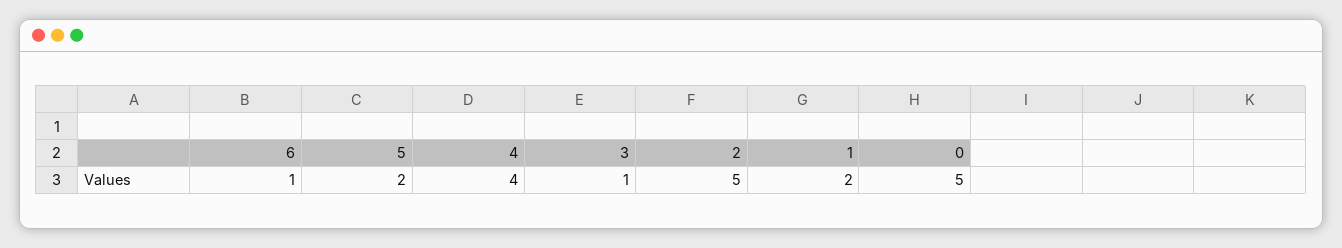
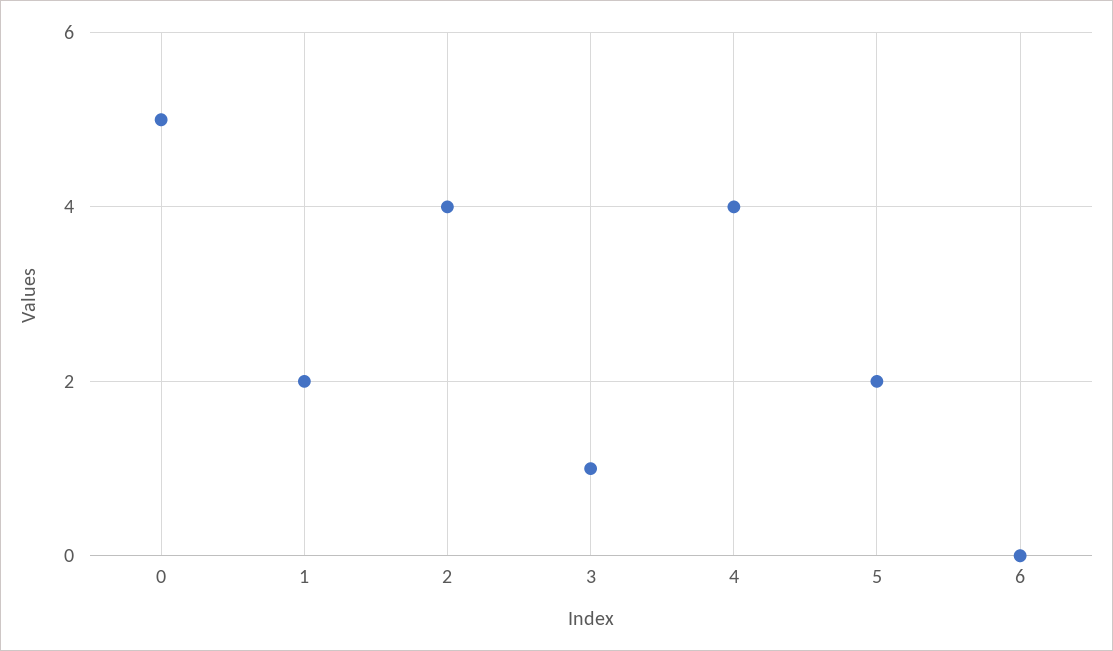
6: 1 -> 0
2: 5 -> 4

